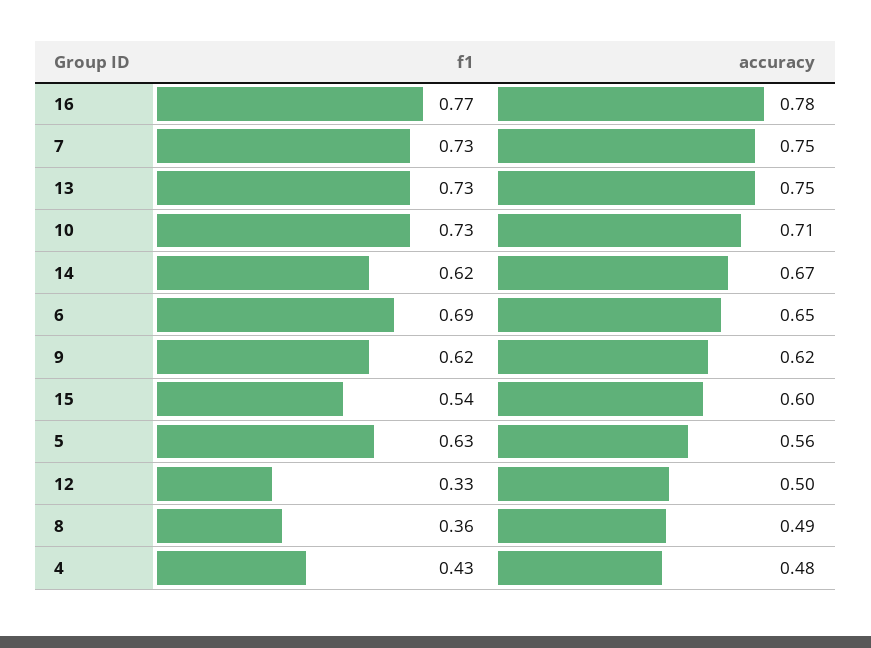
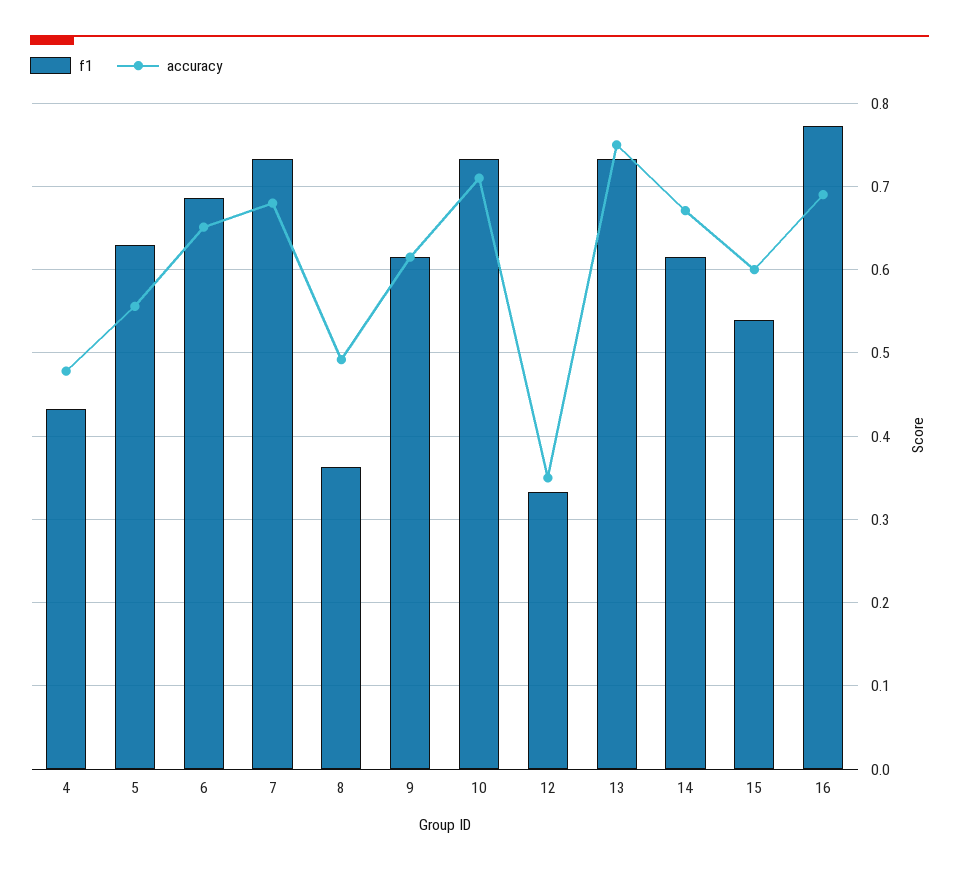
accuracy, 16: 0.78 -> 0.69
accuracy, 7: 0.75 -> 0.68
accuracy, 12: 0.5 -> 0.35

